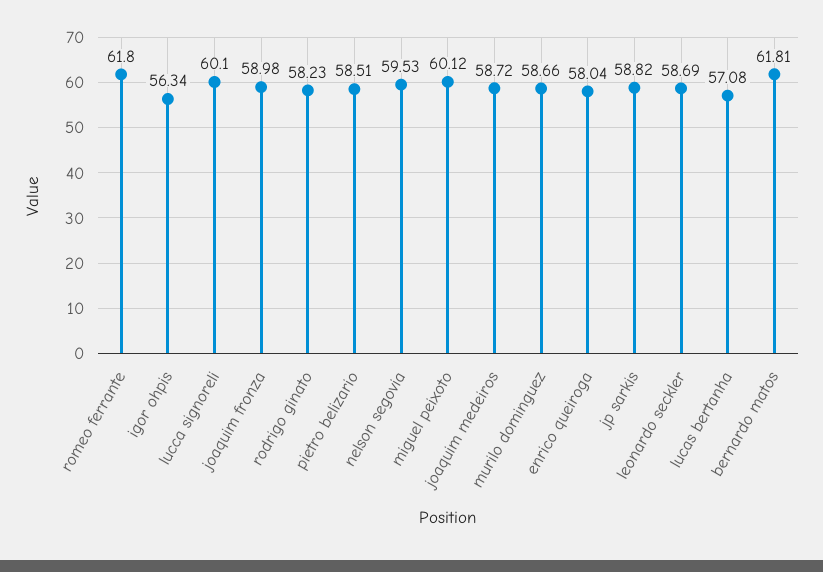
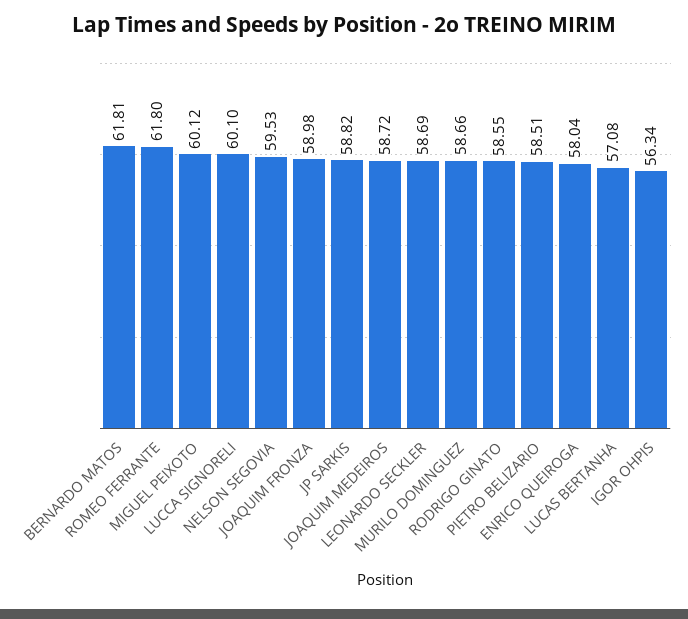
rodrigo ginato: 58.23 -> 58.55

